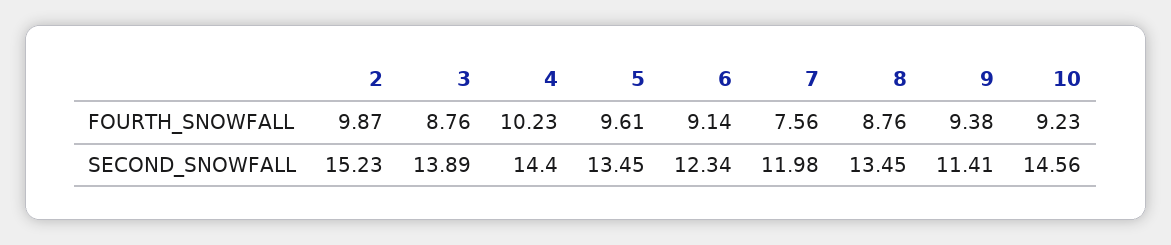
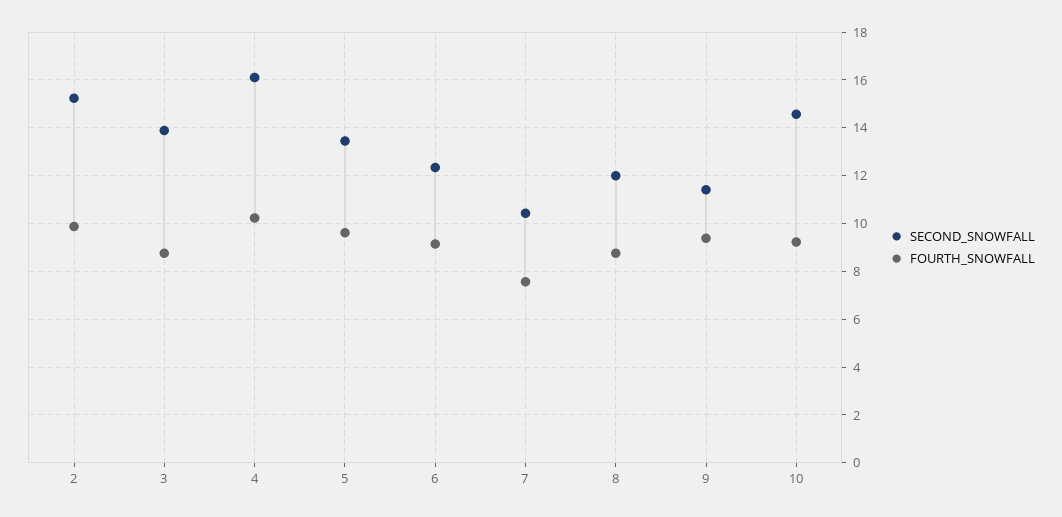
SECOND_SNOWFALL, 4: 14.4 -> 16
SECOND_SNOWFALL, 7: 11.98 -> 10.5
SECOND_SNOWFALL, 8: 13.45 -> 12

